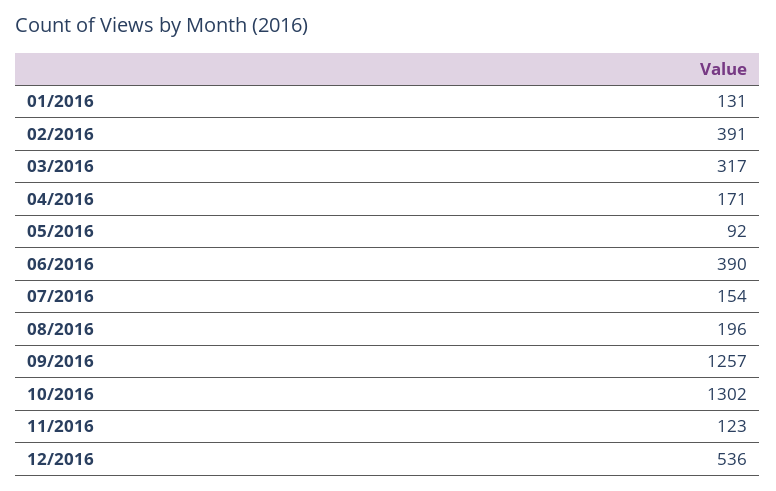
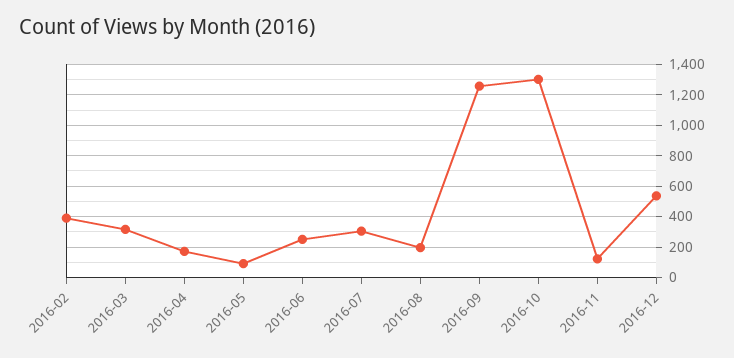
01/2016: 131 -> none
06/2016: 390 -> 250
07/2016: 154 -> 300

